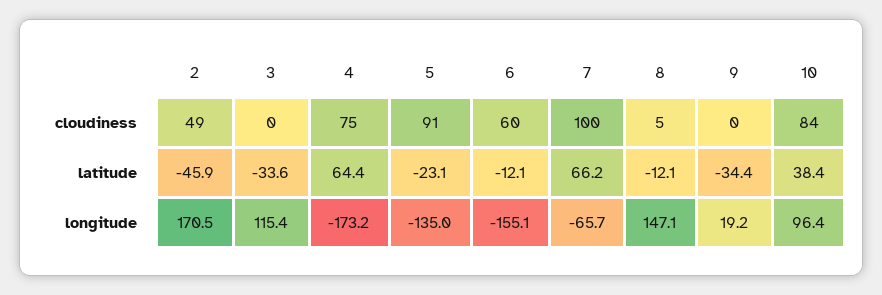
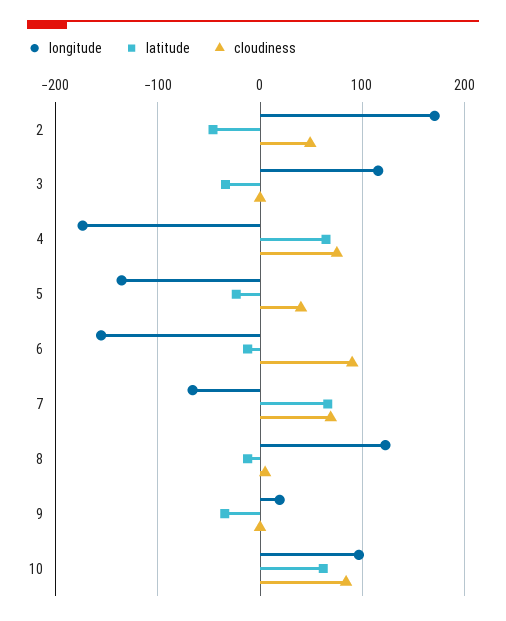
cloudiness, 5: 91 -> 40
cloudiness, 6: 60 -> 90
cloudiness, 7: 100 -> 70
latitude, 10: 38.4 -> 60
longitude, 8: 147.1 -> 120

